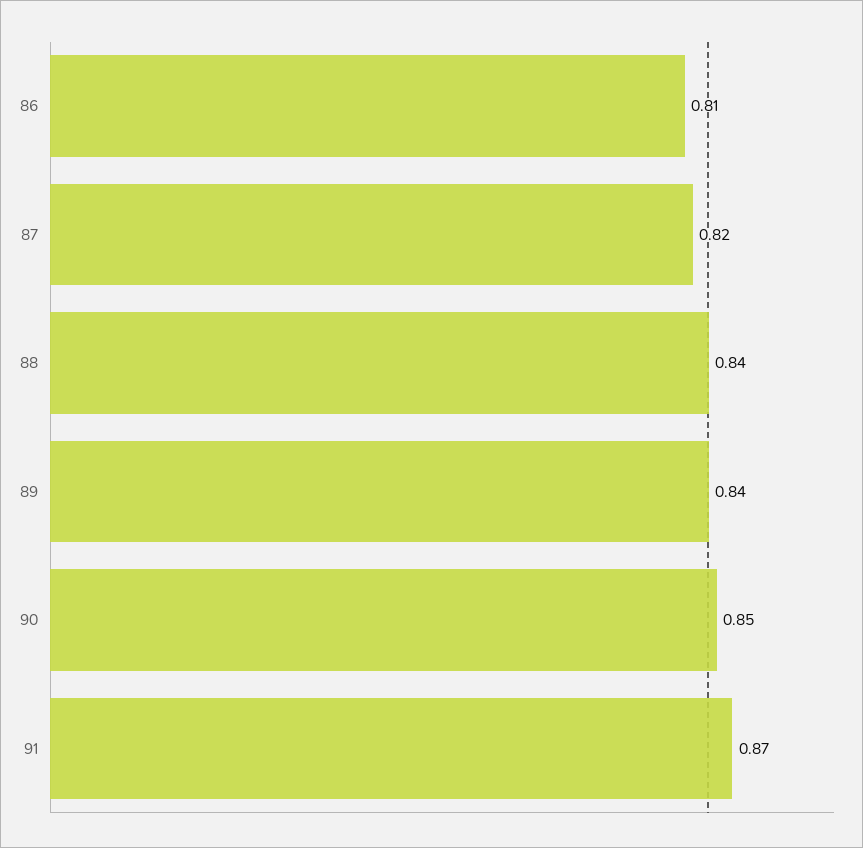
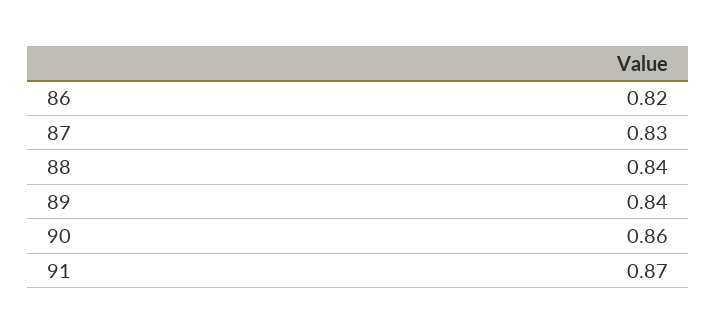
86: 0.81 -> 0.82
87: 0.82 -> 0.83
90: 0.85 -> 0.86

